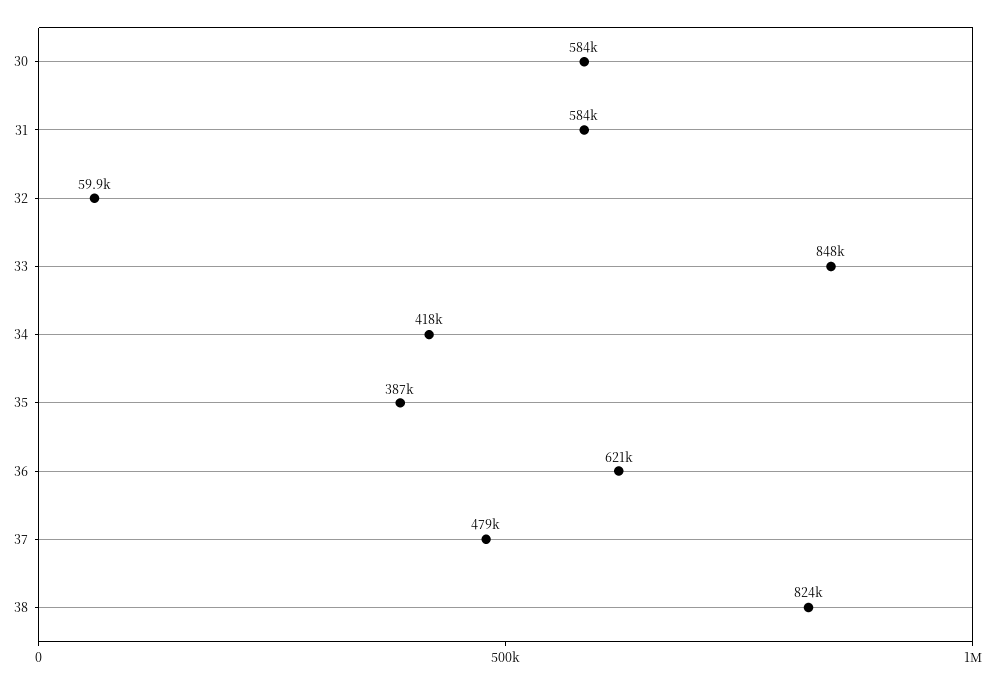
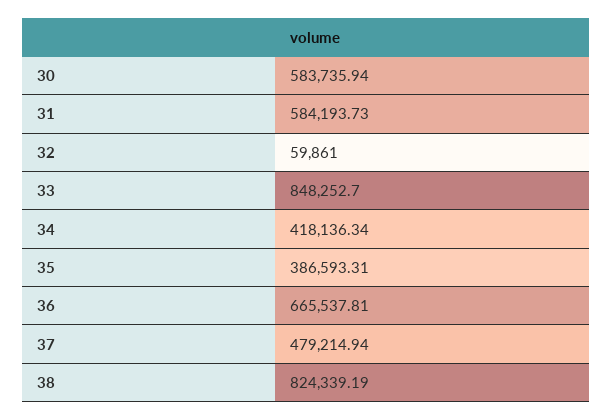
36: 621000 -> 665537.81

